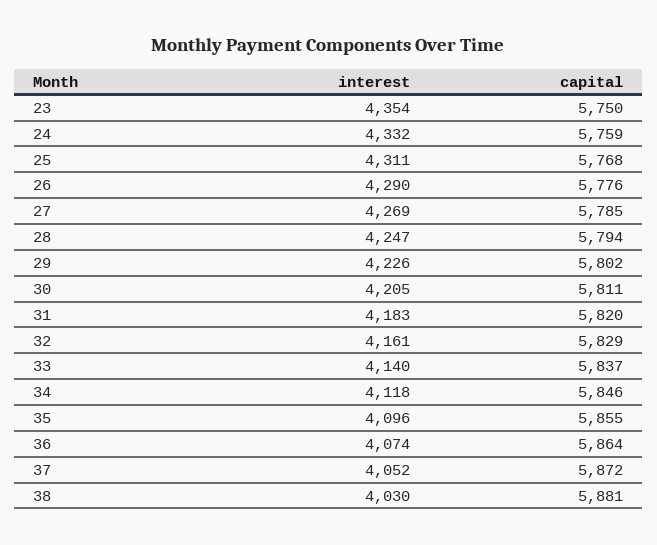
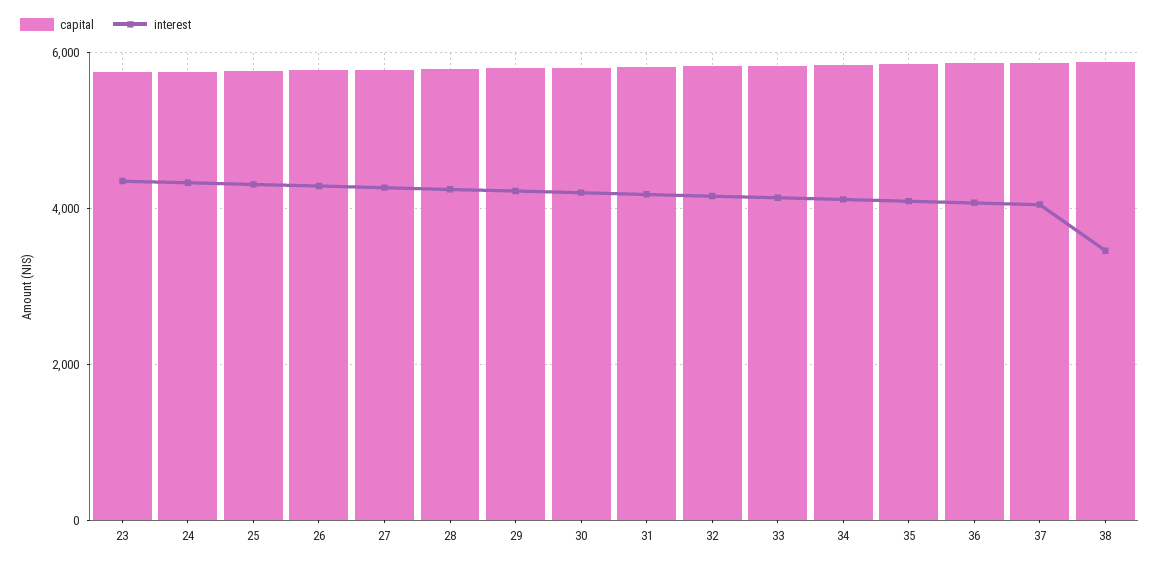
interest, 38: 4030 -> 3400

